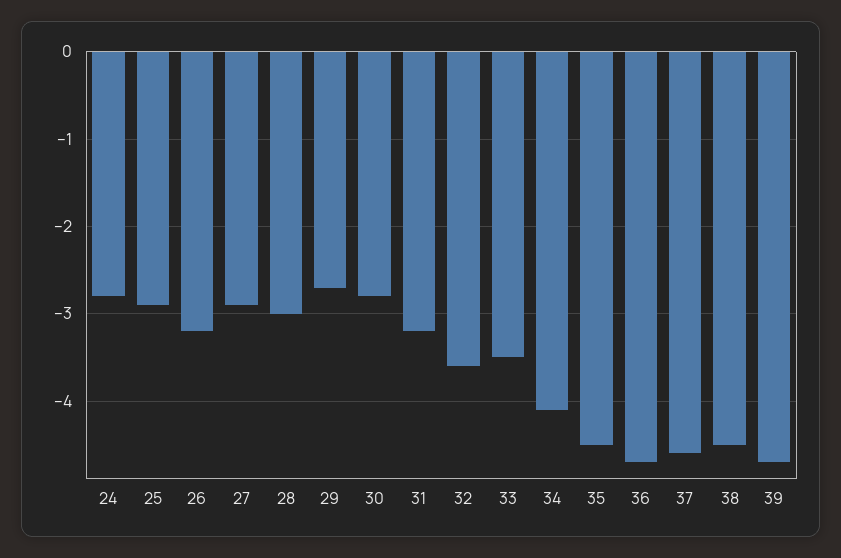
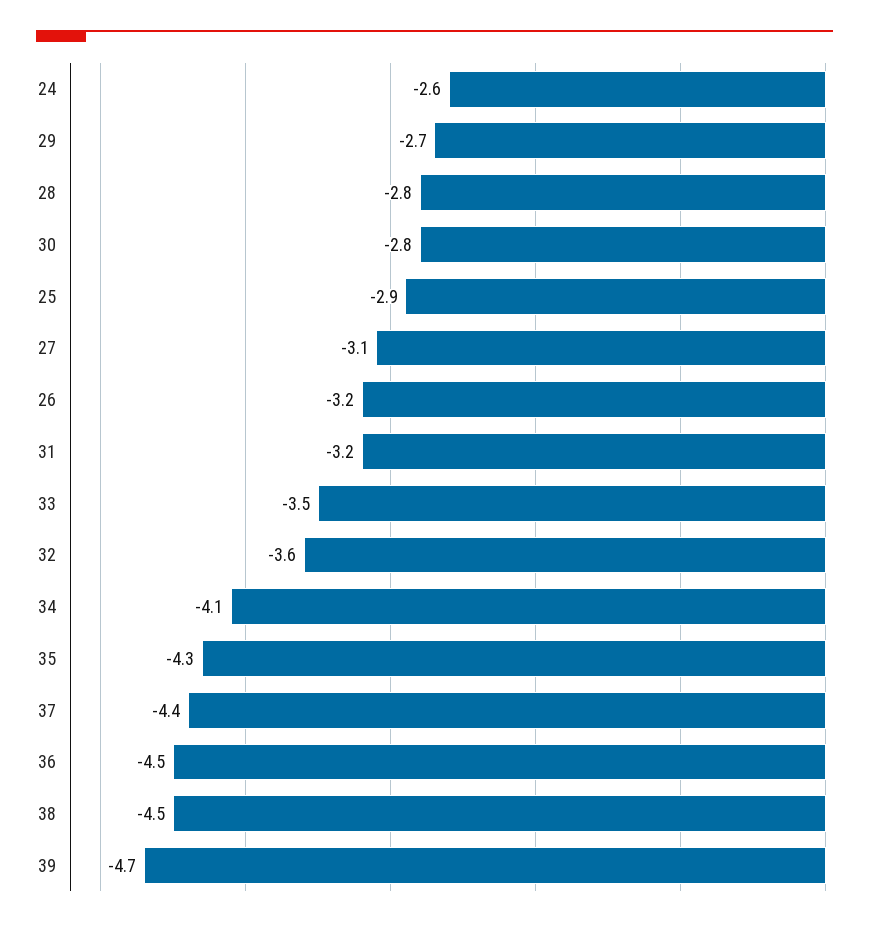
24: -2.8 -> -2.6
27: -2.9 -> -3.1
28: -3 -> -2.8
35: -4.5 -> -4.3
36: -4.7 -> -4.5
37: -4.6 -> -4.4

